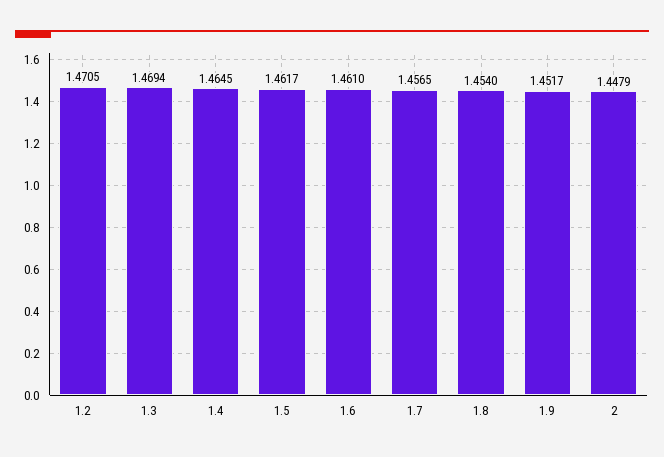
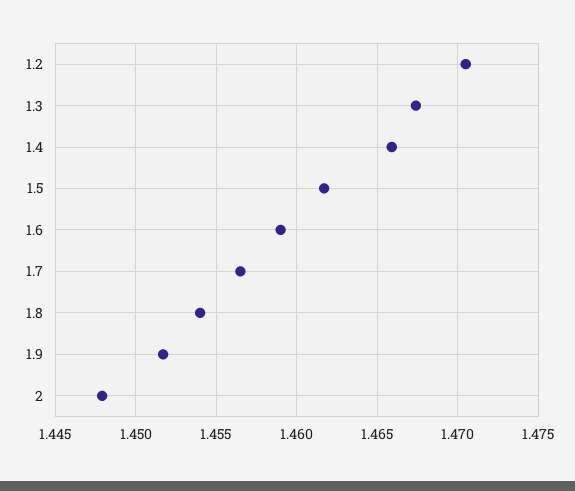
1.3: 1.4694 -> 1.4675
1.4: 1.4645 -> 1.466
1.6: 1.461 -> 1.459

